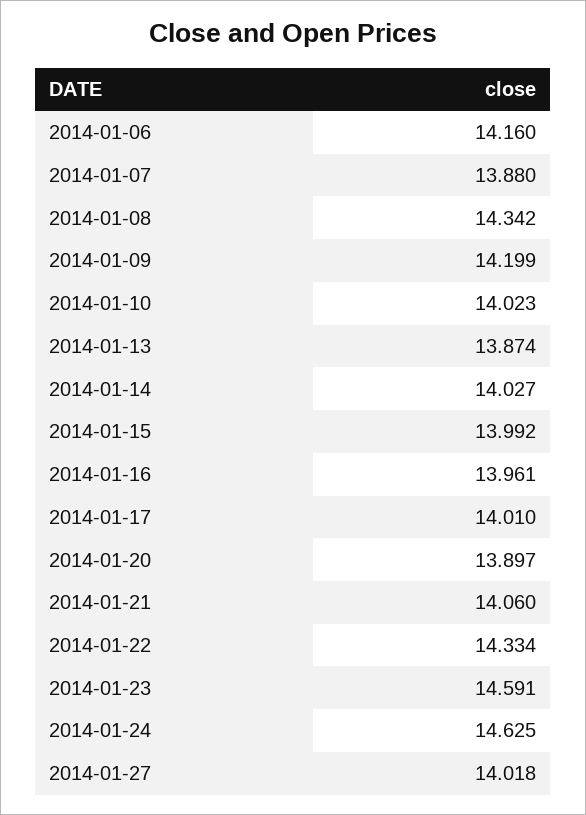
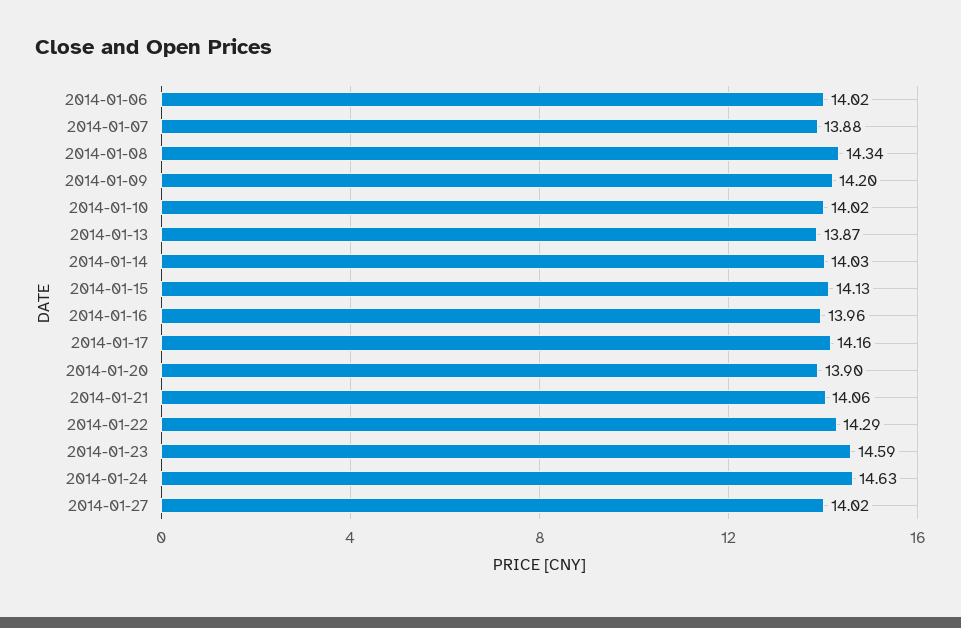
2014-01-06: 14.16 -> 14.02
2014-01-15: 13.992 -> 14.13
2014-01-17: 14.01 -> 14.16
2014-01-22: 14.334 -> 14.29

